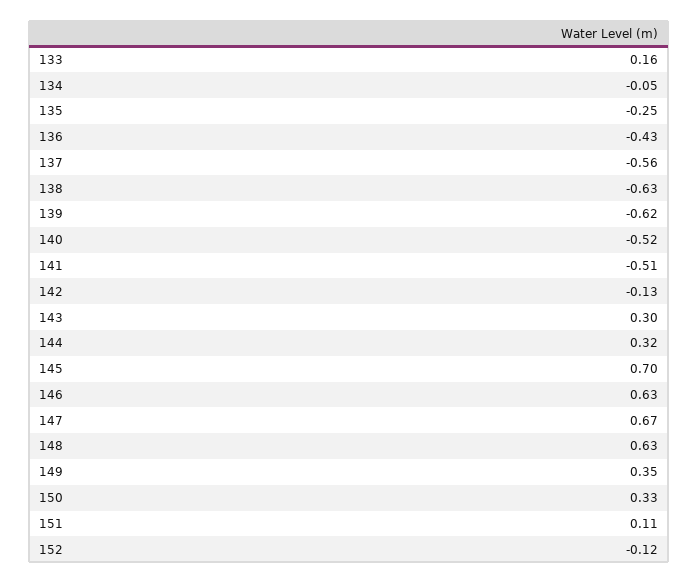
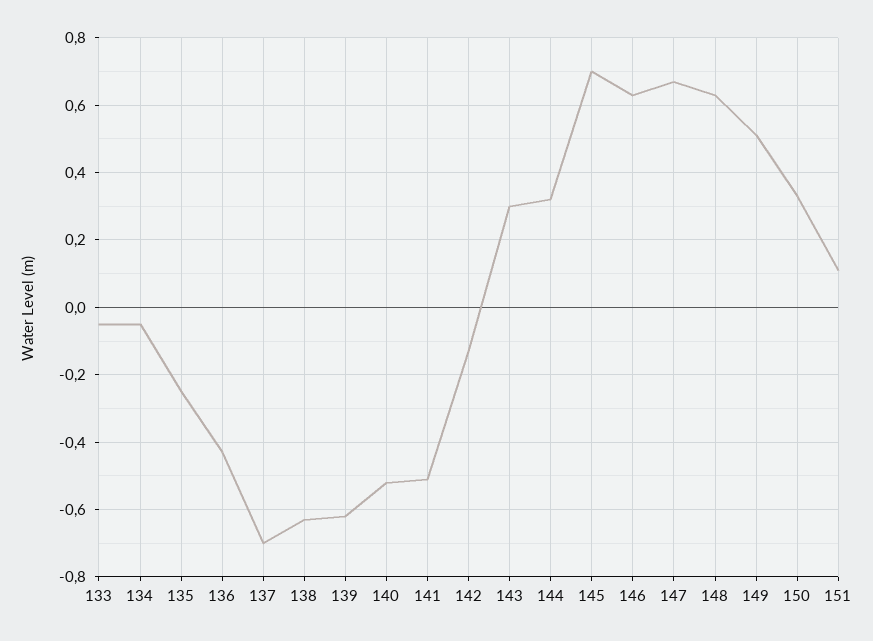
133: 0.16 -> -0.05
137: -0.56 -> -0.7
149: 0.35 -> 0.5
152: -0.12 -> none

